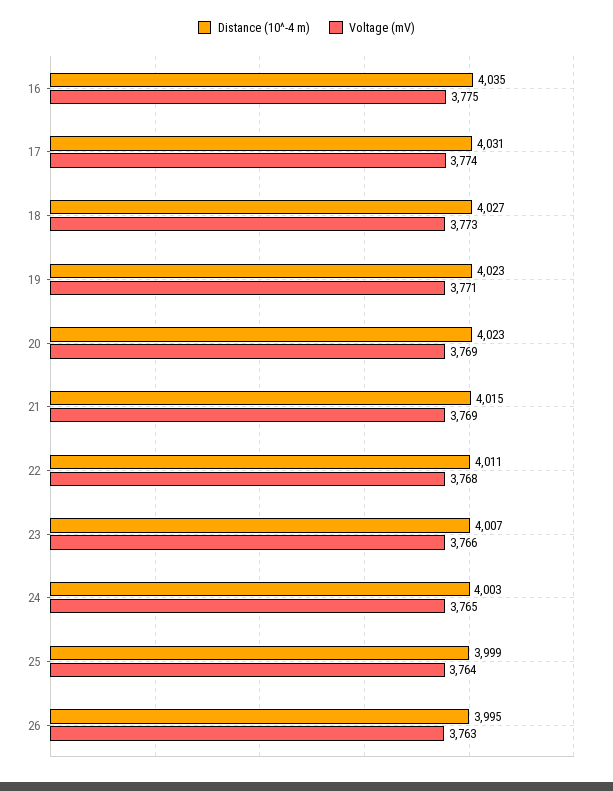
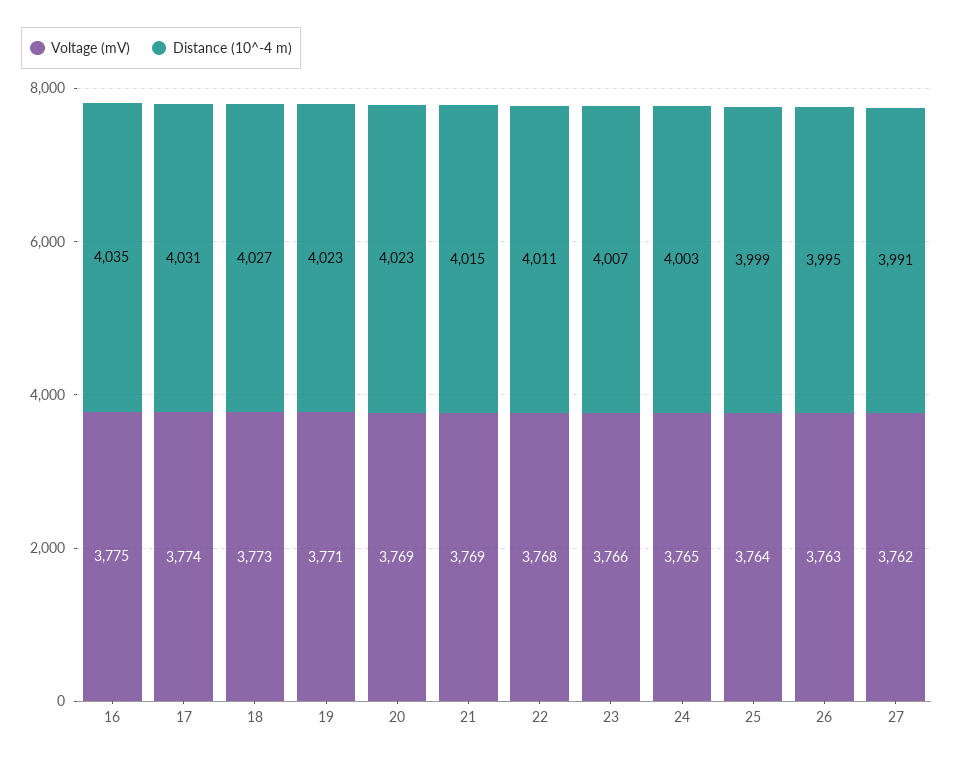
Voltage (mV), 27: none -> 3762
Distance (10^-4 m), 27: none -> 3991

